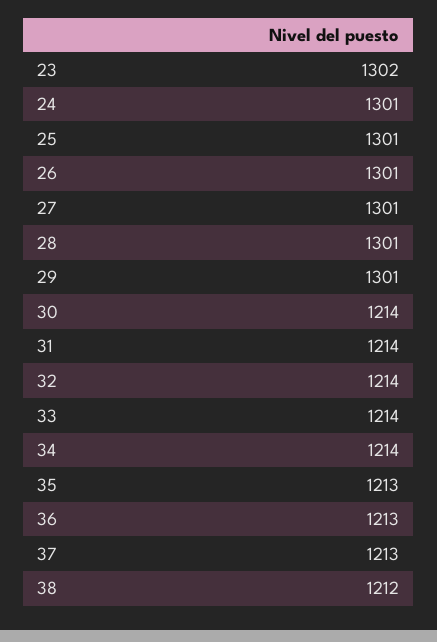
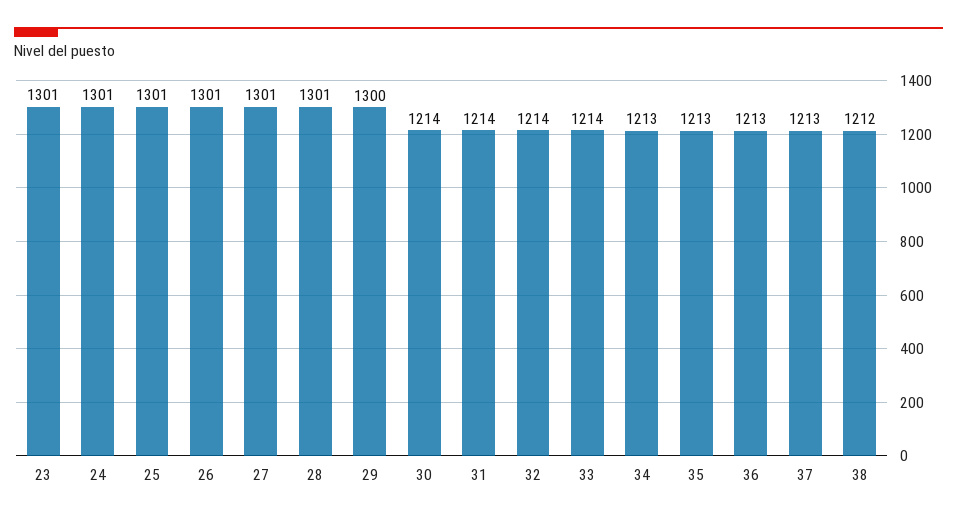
23: 1302 -> 1301
29: 1301 -> 1300
34: 1214 -> 1213

